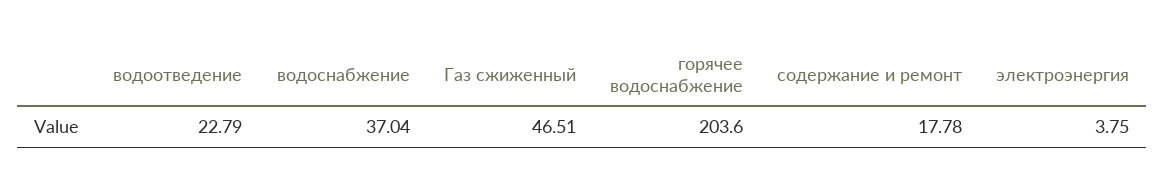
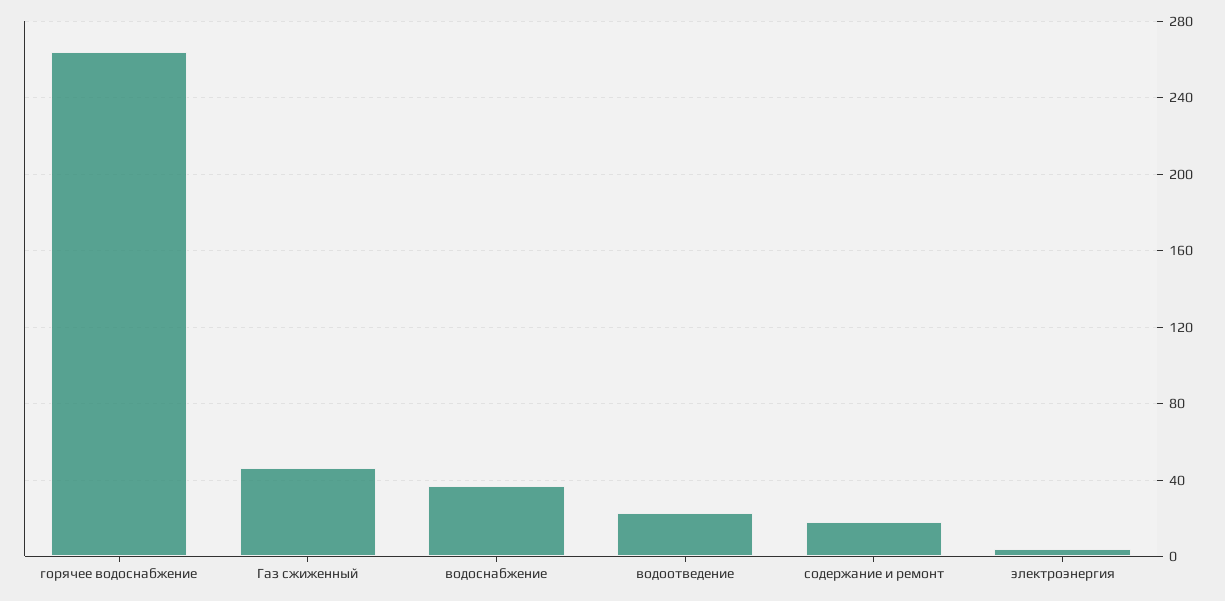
горячее водоснабжение: 203.6 -> 265

